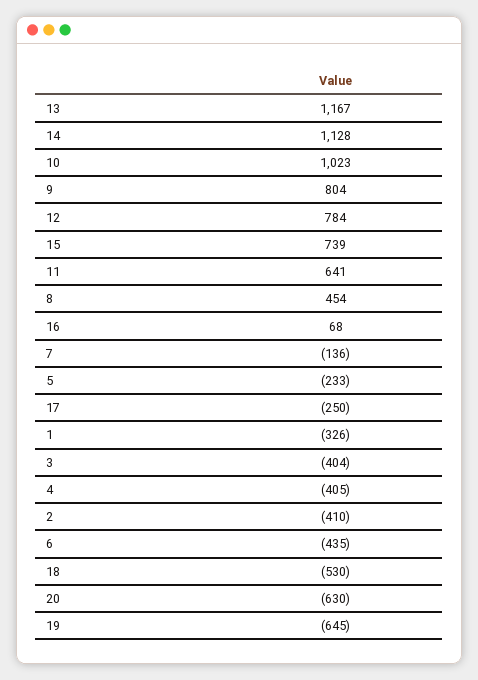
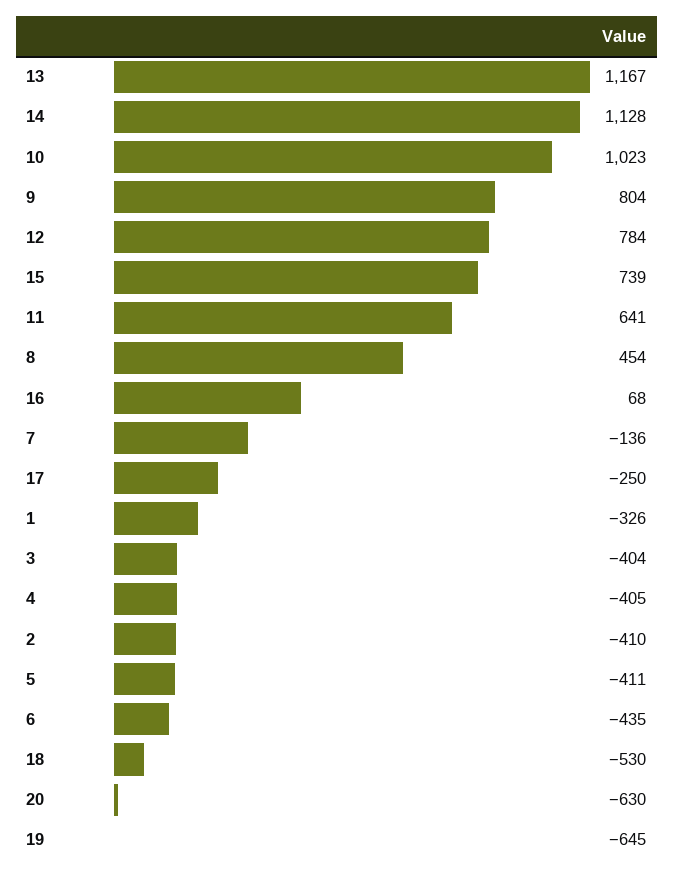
5: -233 -> -411

